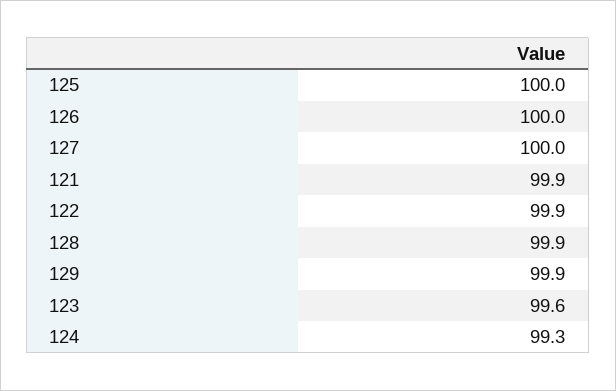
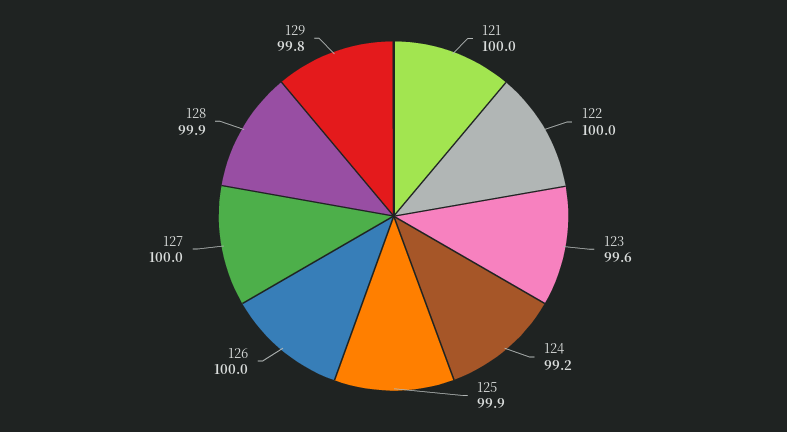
125: 100 -> 99.9
121: 99.9 -> 100
122: 99.9 -> 100
129: 99.9 -> 99.8
124: 99.3 -> 99.2

